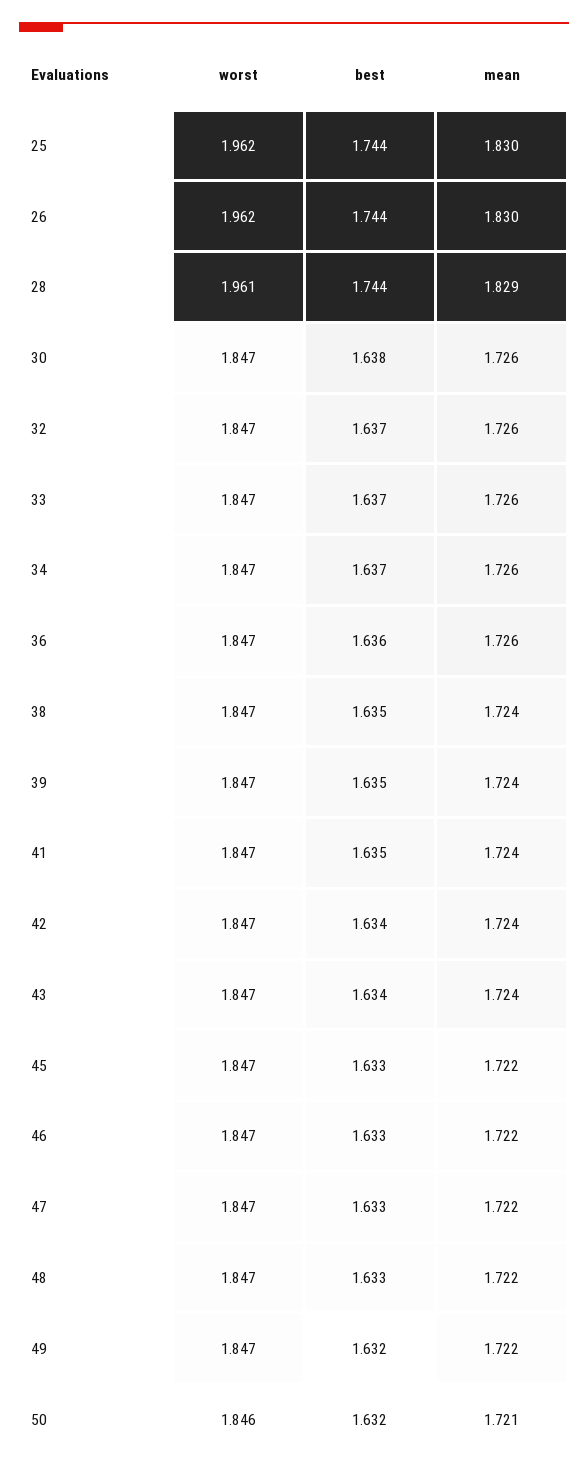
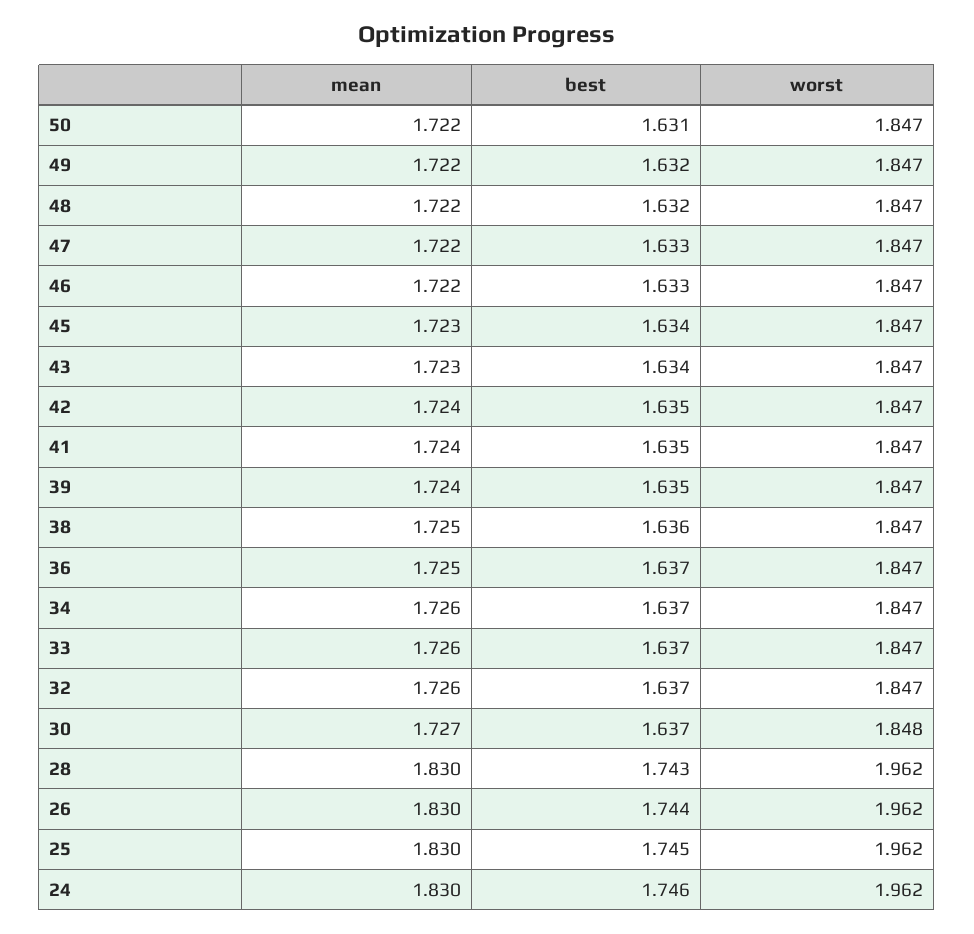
best, 25: 1.744 -> 1.745
worst, 28: 1.961 -> 1.962
best, 28: 1.744 -> 1.743
mean, 28: 1.829 -> 1.83
worst, 30: 1.847 -> 1.848
best, 30: 1.638 -> 1.637
mean, 30: 1.726 -> 1.727
best, 36: 1.636 -> 1.637
mean, 36: 1.726 -> 1.725
best, 38: 1.635 -> 1.636
mean, 38: 1.724 -> 1.725
best, 42: 1.634 -> 1.635
mean, 43: 1.724 -> 1.723
best, 45: 1.633 -> 1.634
mean, 45: 1.722 -> 1.723
best, 48: 1.633 -> 1.632
worst, 50: 1.846 -> 1.847
best, 50: 1.632 -> 1.631
mean, 50: 1.721 -> 1.722
mean, 24: none -> 1.83
best, 24: none -> 1.746
worst, 24: none -> 1.962

